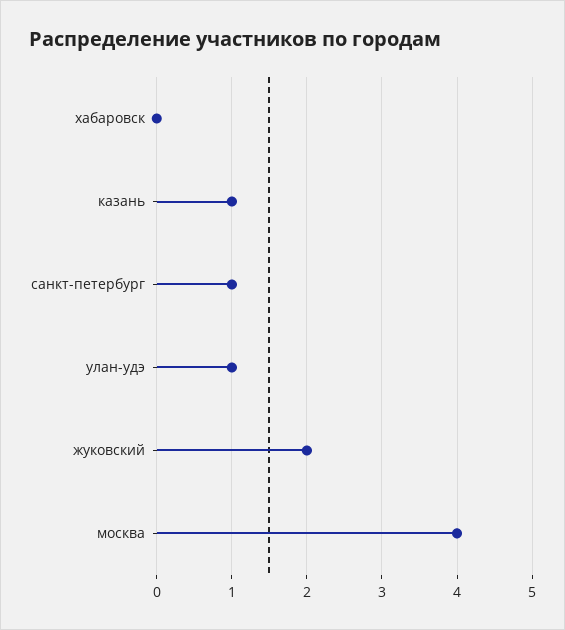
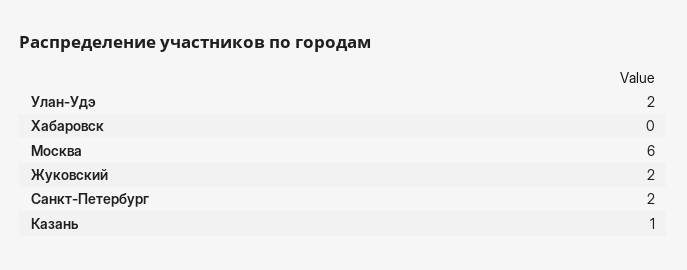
санкт-петербург: 1 -> 2
улан-удэ: 1 -> 2
москва: 4 -> 6

